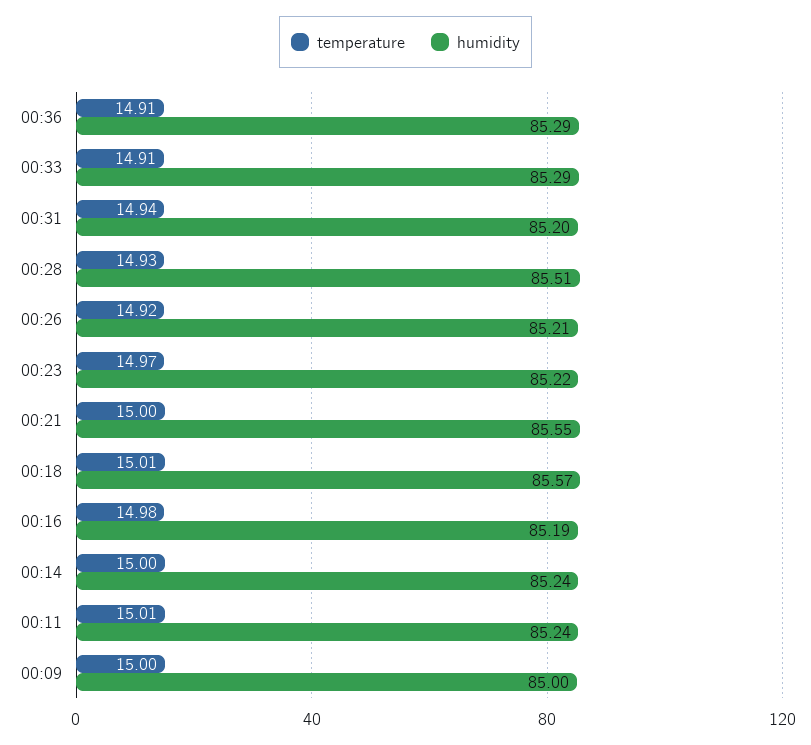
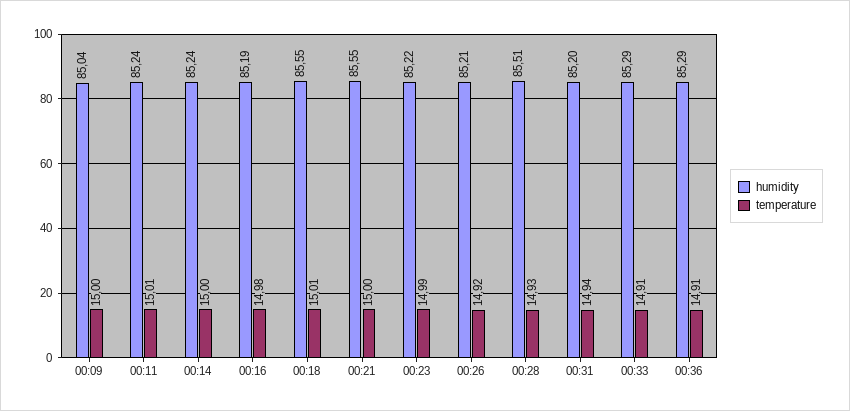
temperature, 00:23: 14.97 -> 14.99
humidity, 00:18: 85.57 -> 85.55
humidity, 00:09: 85 -> 85.04

